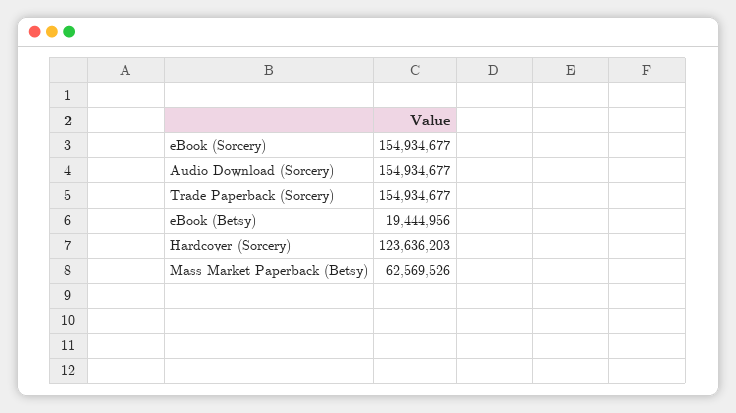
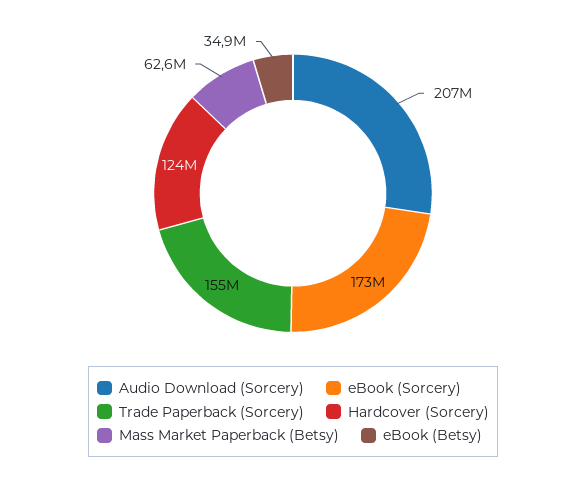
eBook (Sorcery): 154934677 -> 173000000
Audio Download (Sorcery): 154934677 -> 207000000
eBook (Betsy): 19444956 -> 34900000

